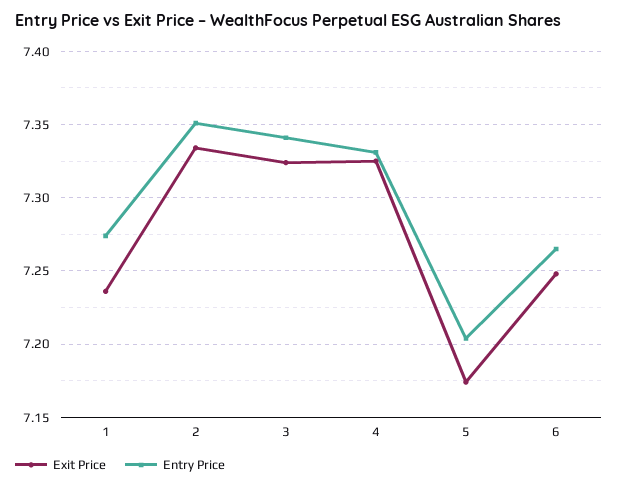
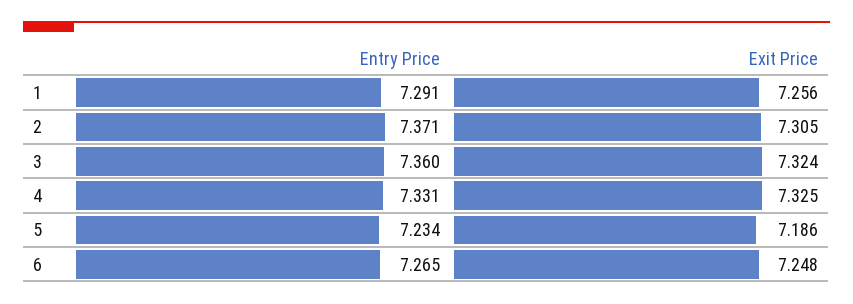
Exit Price, 1: 7.235 -> 7.256
Entry Price, 1: 7.275 -> 7.291
Exit Price, 2: 7.335 -> 7.305
Entry Price, 2: 7.35 -> 7.371
Entry Price, 3: 7.34 -> 7.36
Exit Price, 5: 7.175 -> 7.186
Entry Price, 5: 7.205 -> 7.234

